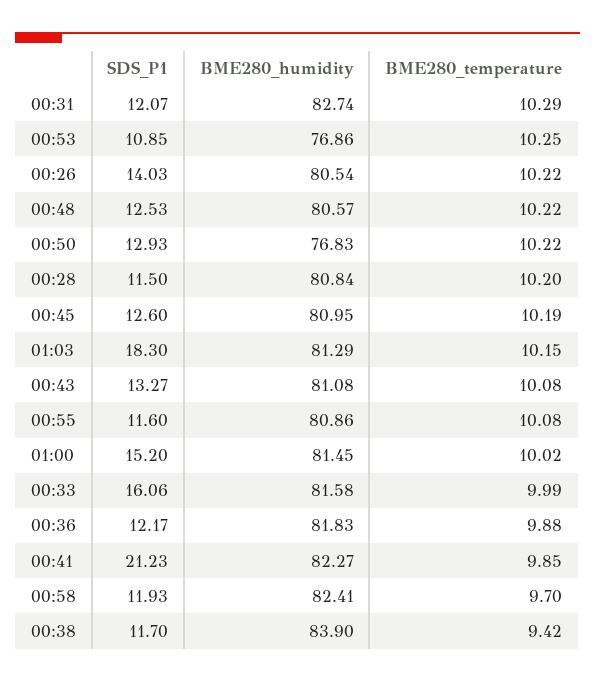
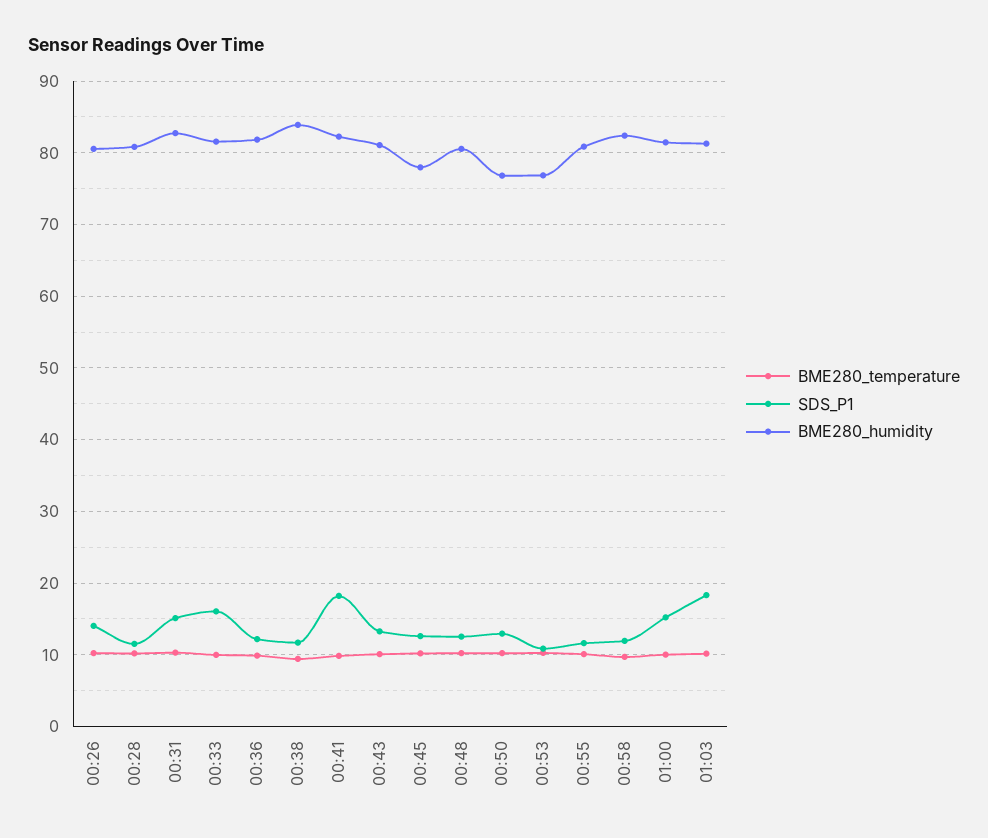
SDS_P1, 00:31: 12.07 -> 15
BME280_humidity, 00:45: 80.95 -> 78
SDS_P1, 00:41: 21.23 -> 18

